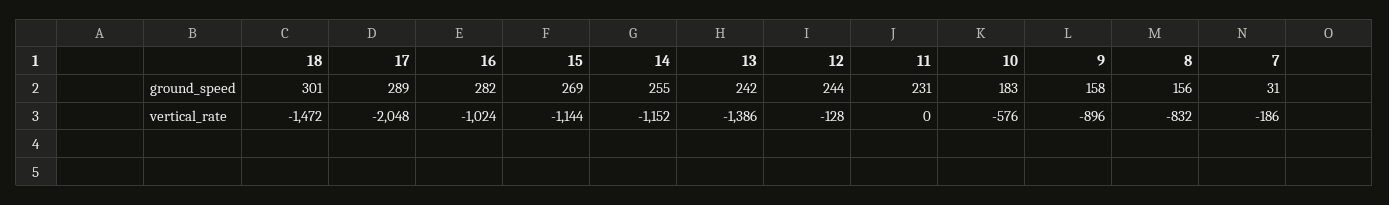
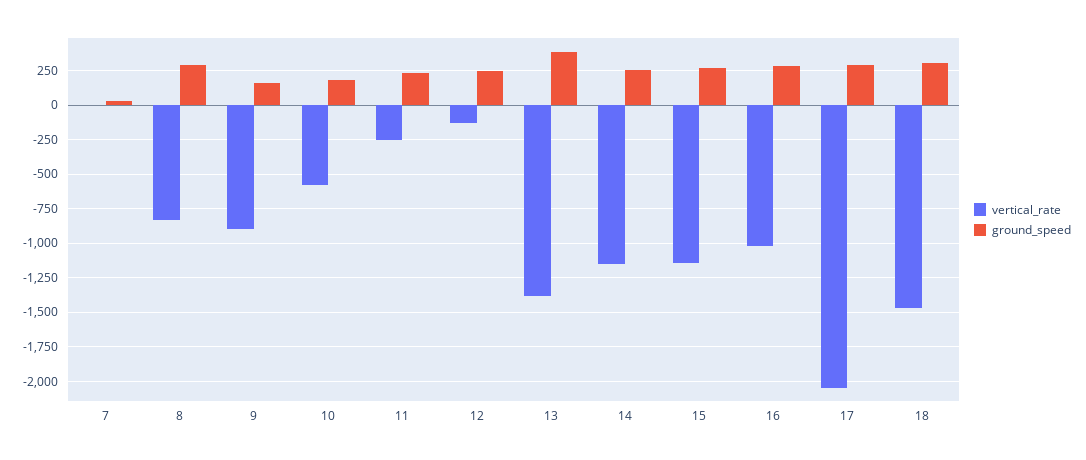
ground_speed, 13: 242 -> 400
ground_speed, 8: 156 -> 300
vertical_rate, 11: 0 -> -250
vertical_rate, 7: -186 -> 0

